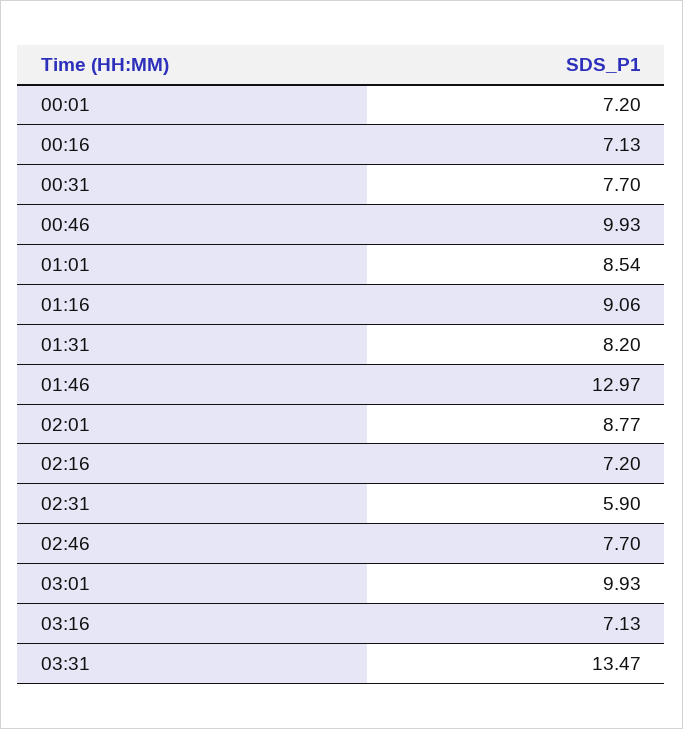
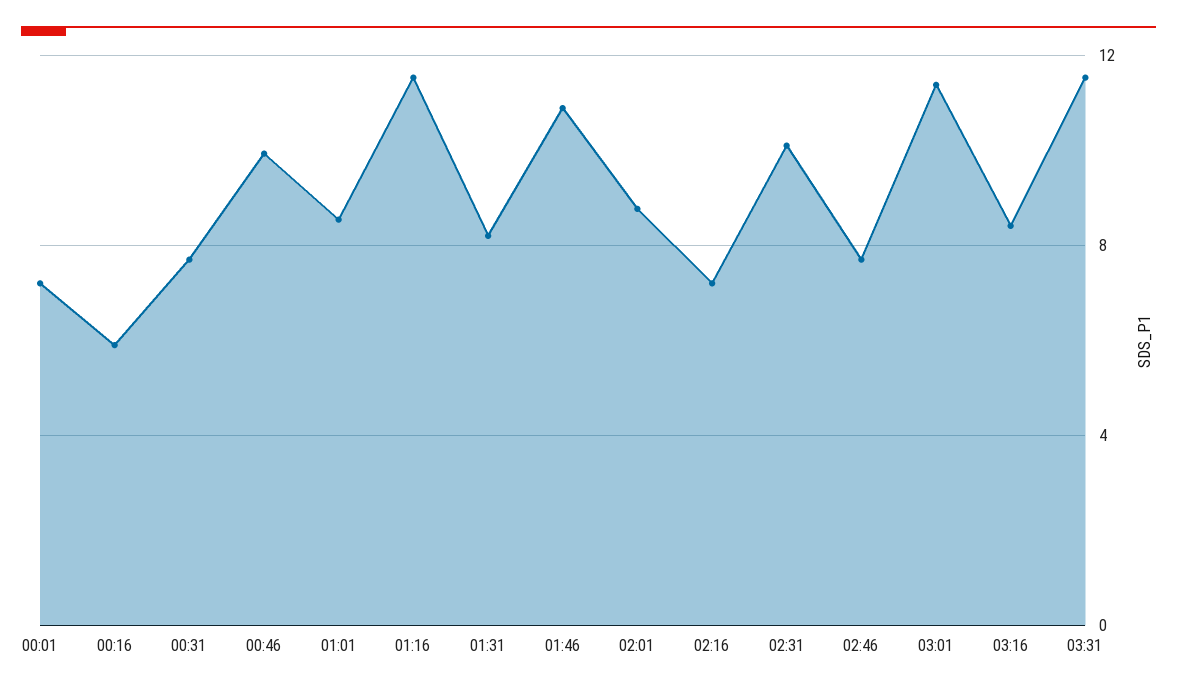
00:16: 7.13 -> 6
01:16: 9.06 -> 11.5
01:46: 12.97 -> 11
02:31: 5.9 -> 10
03:01: 9.93 -> 11.5
03:16: 7.13 -> 8.5
03:31: 13.47 -> 11.5

